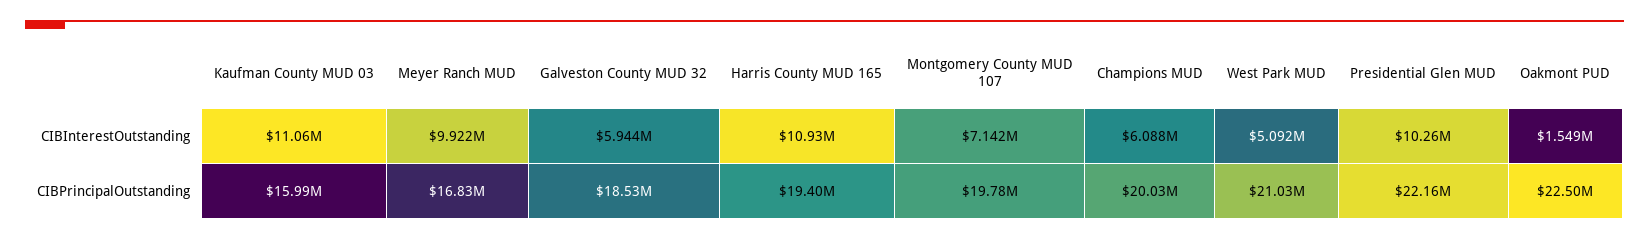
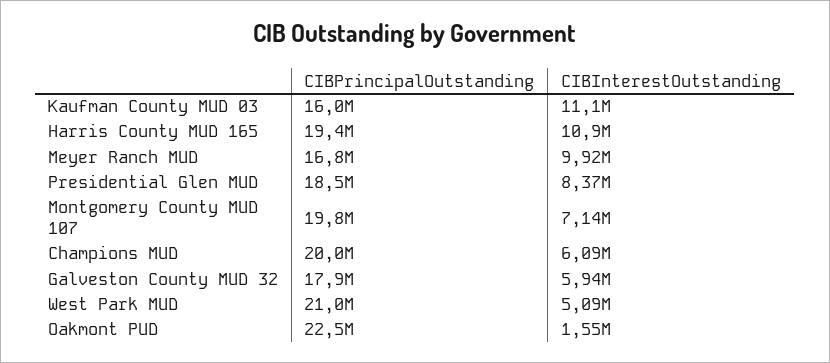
Presidential Glen MUD, CIBInterestOutstanding: 10260000 -> 8370000
Galveston County MUD 32, CIBPrincipalOutstanding: 18530000 -> 17900000
Presidential Glen MUD, CIBPrincipalOutstanding: 22160000 -> 18500000

